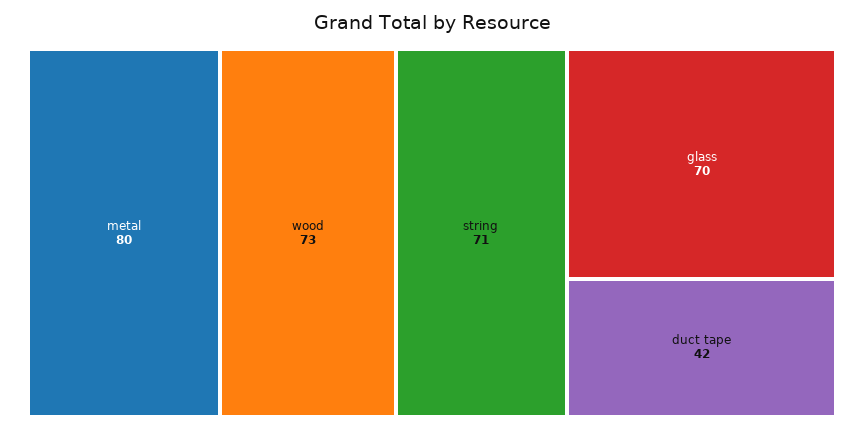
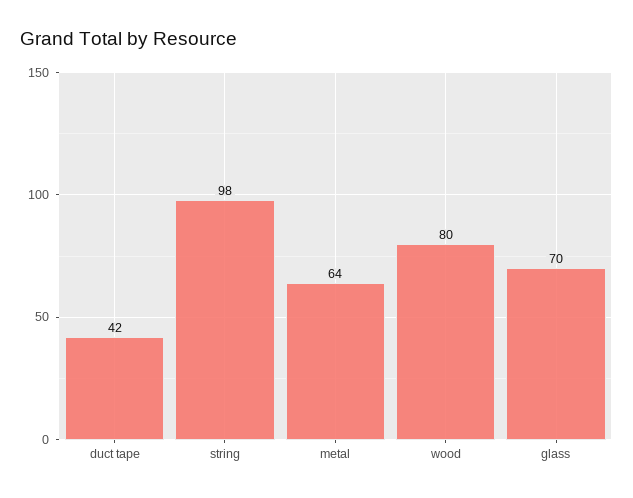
metal: 80 -> 64
wood: 73 -> 80
string: 71 -> 98

